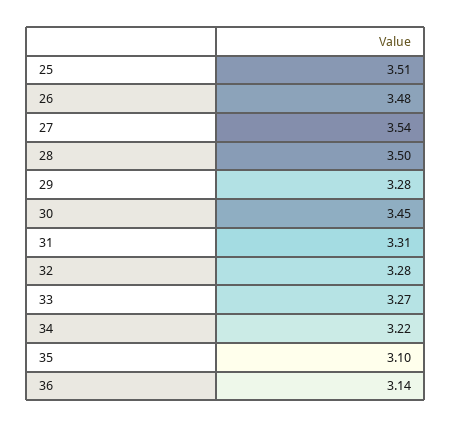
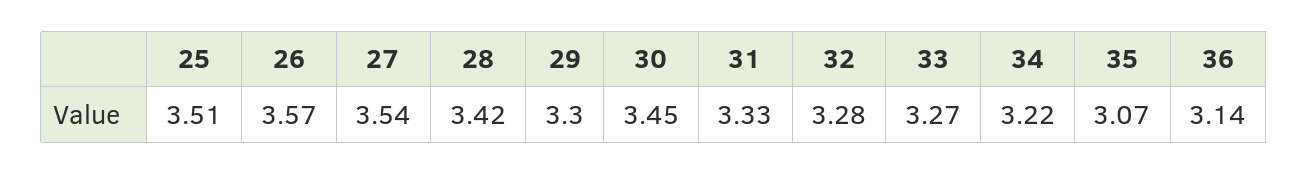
26: 3.48 -> 3.57
28: 3.5 -> 3.42
29: 3.28 -> 3.3
31: 3.31 -> 3.33
35: 3.1 -> 3.07

